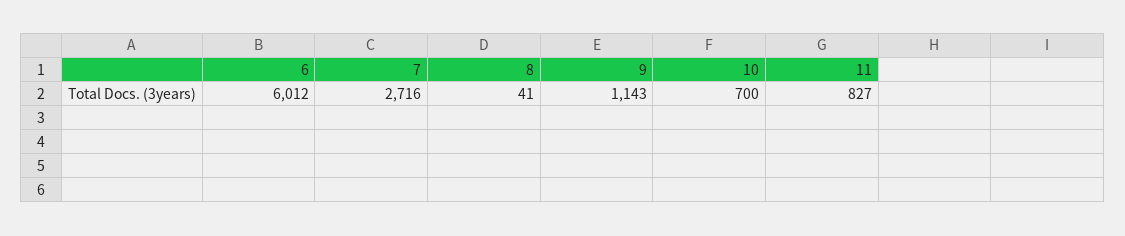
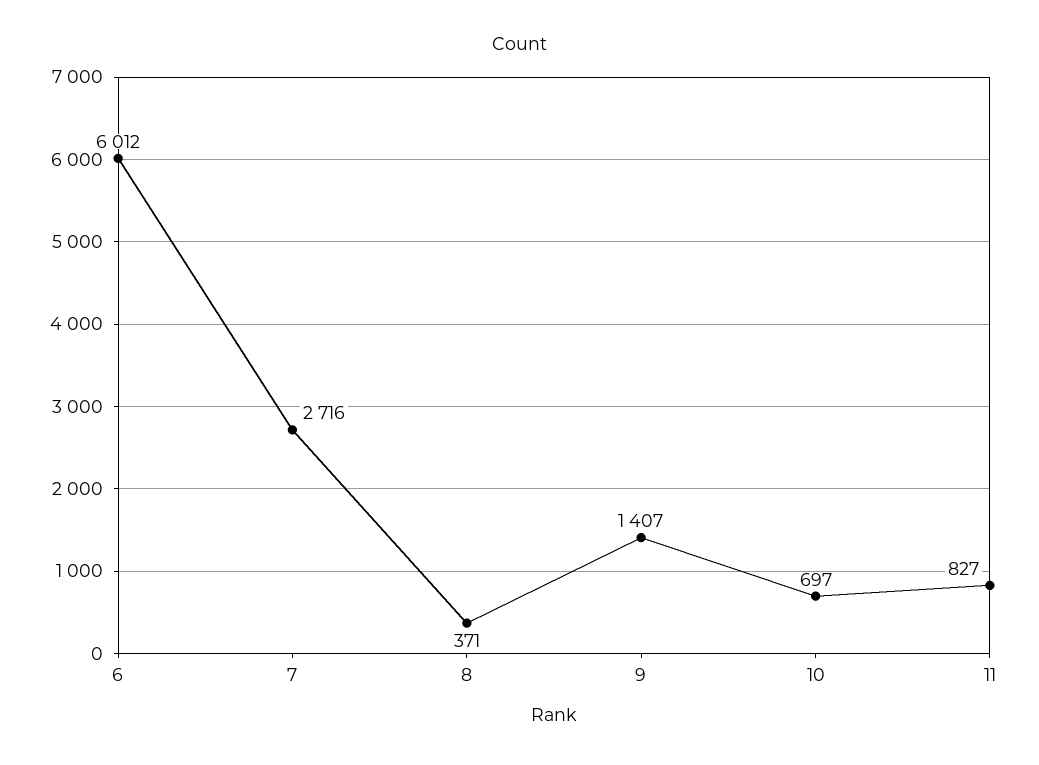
8: 41 -> 371
9: 1143 -> 1407
10: 700 -> 697

